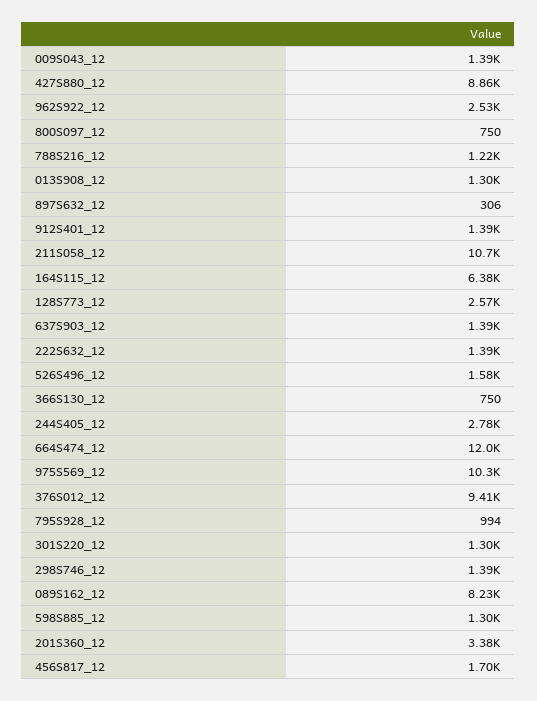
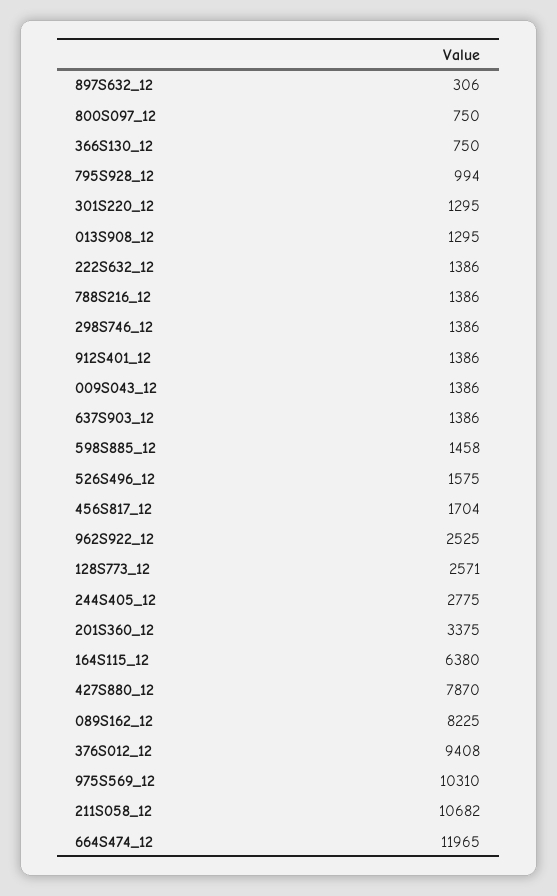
427S880_12: 8860 -> 7870
788S216_12: 1220 -> 1386
598S885_12: 1300 -> 1458

